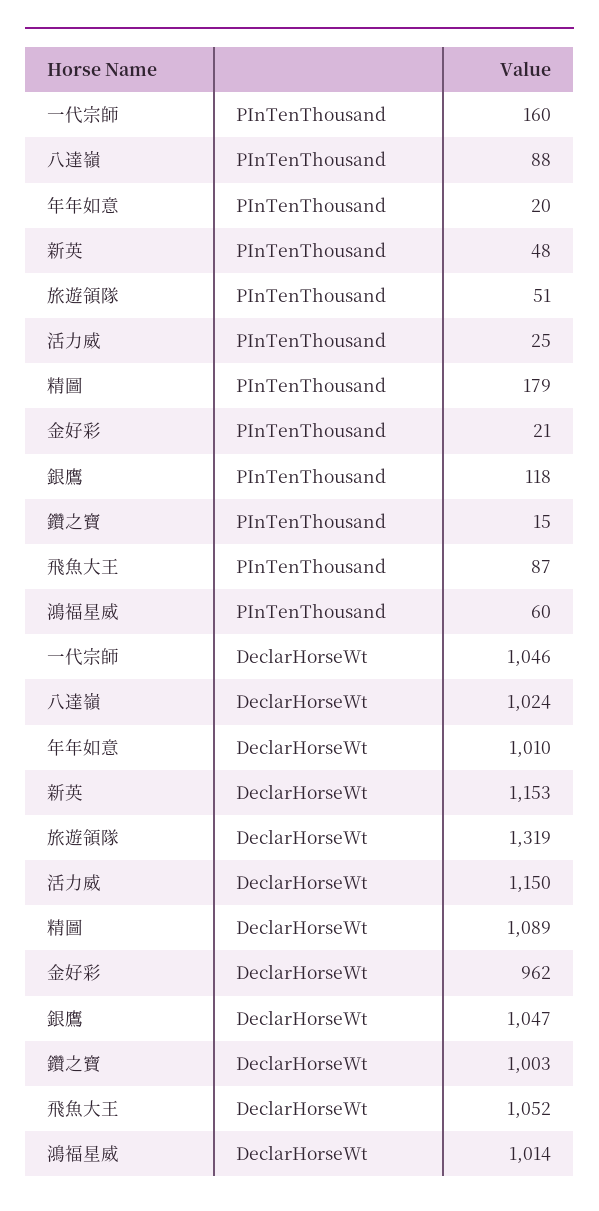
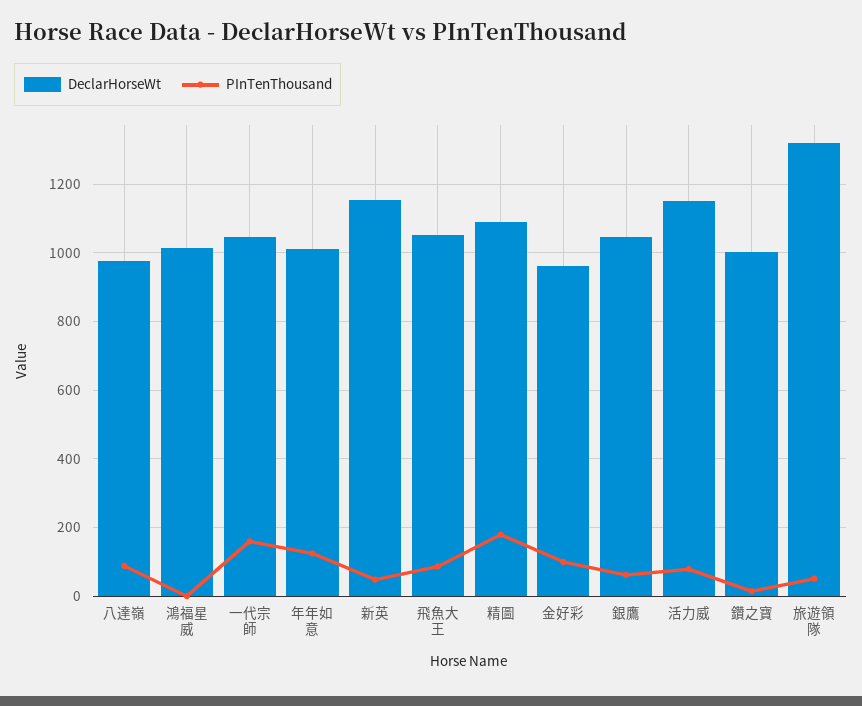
PInTenThousand, 年年如意: 20 -> 120
PInTenThousand, 活力威: 25 -> 80
PInTenThousand, 金好彩: 21 -> 100
PInTenThousand, 銀鷹: 118 -> 60
PInTenThousand, 鴻福星威: 60 -> 0
DeclarHorseWt, 八達嶺: 1024 -> 980

